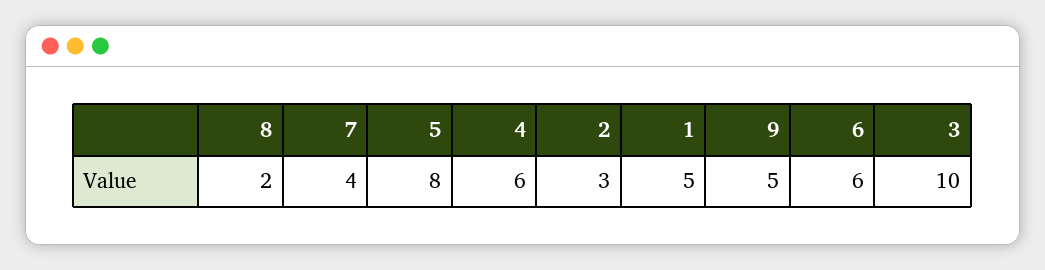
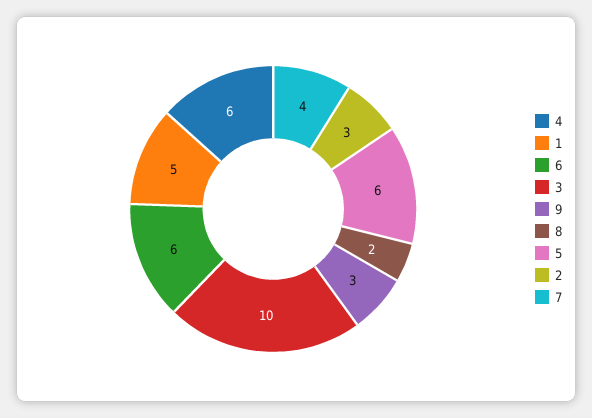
5: 8 -> 6
9: 5 -> 3

